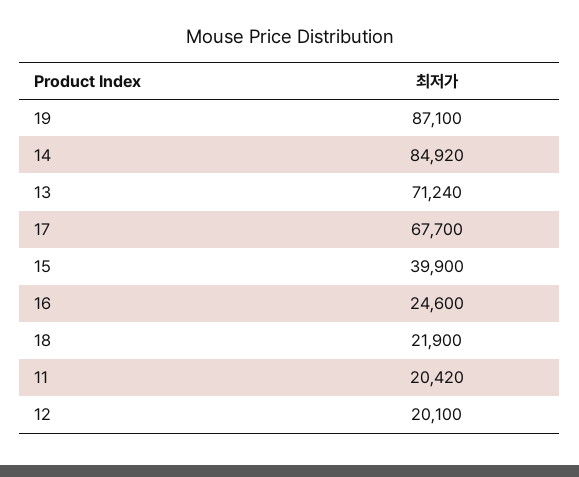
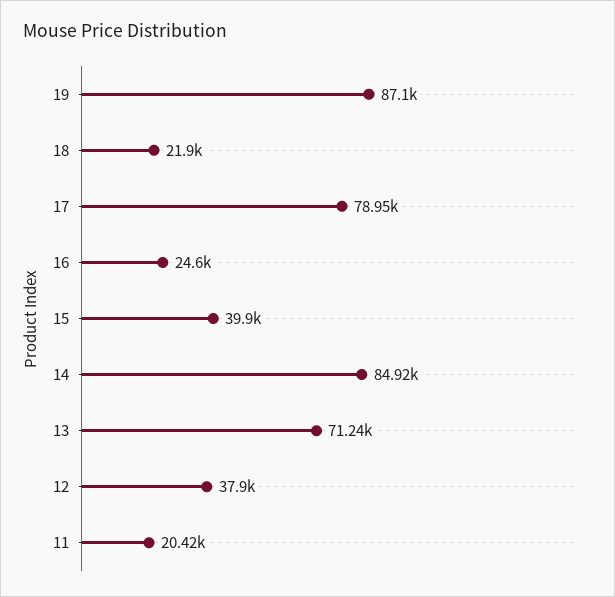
17: 67700 -> 78950
12: 20100 -> 37900

